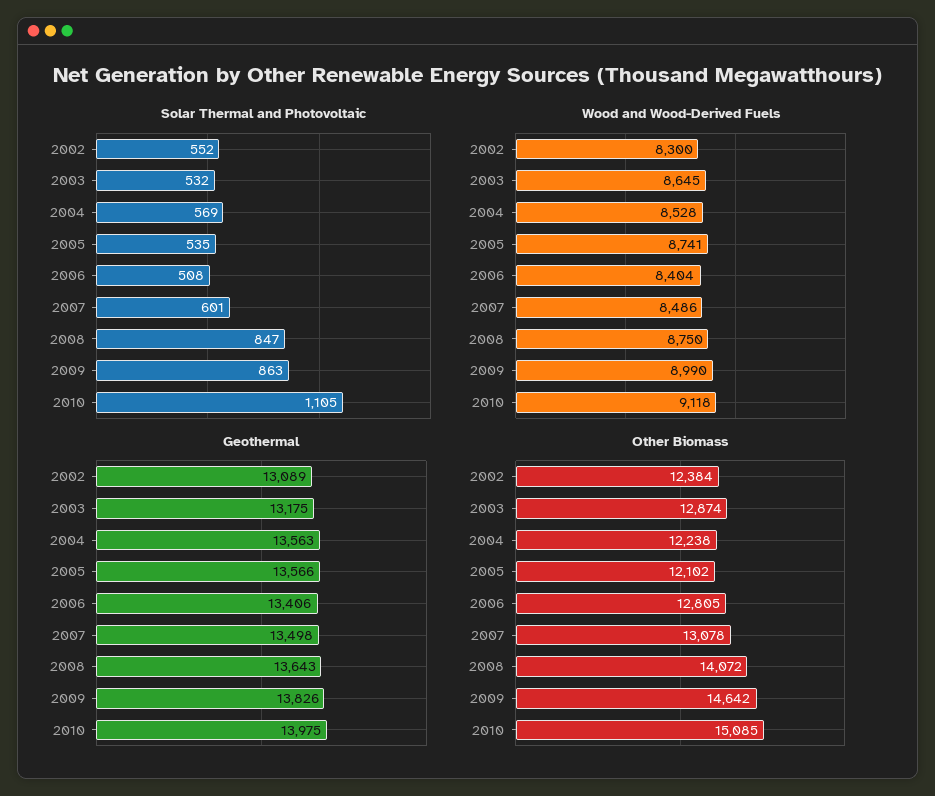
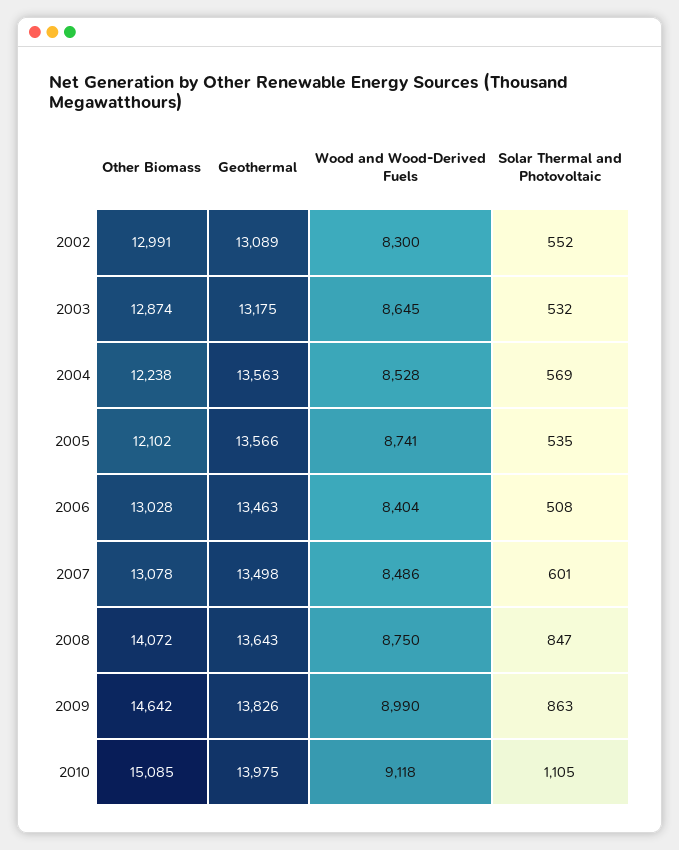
Geothermal, 2006: 13406 -> 13463
Other Biomass, 2002: 12384 -> 12991
Other Biomass, 2006: 12805 -> 13028

